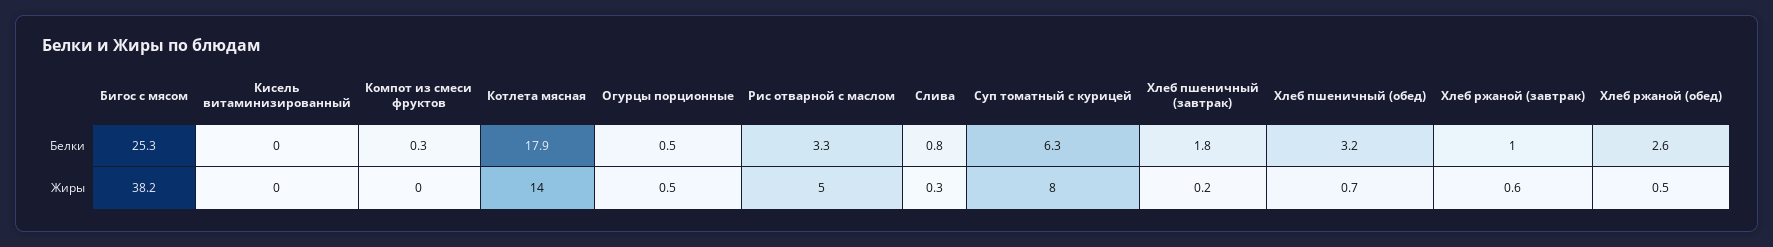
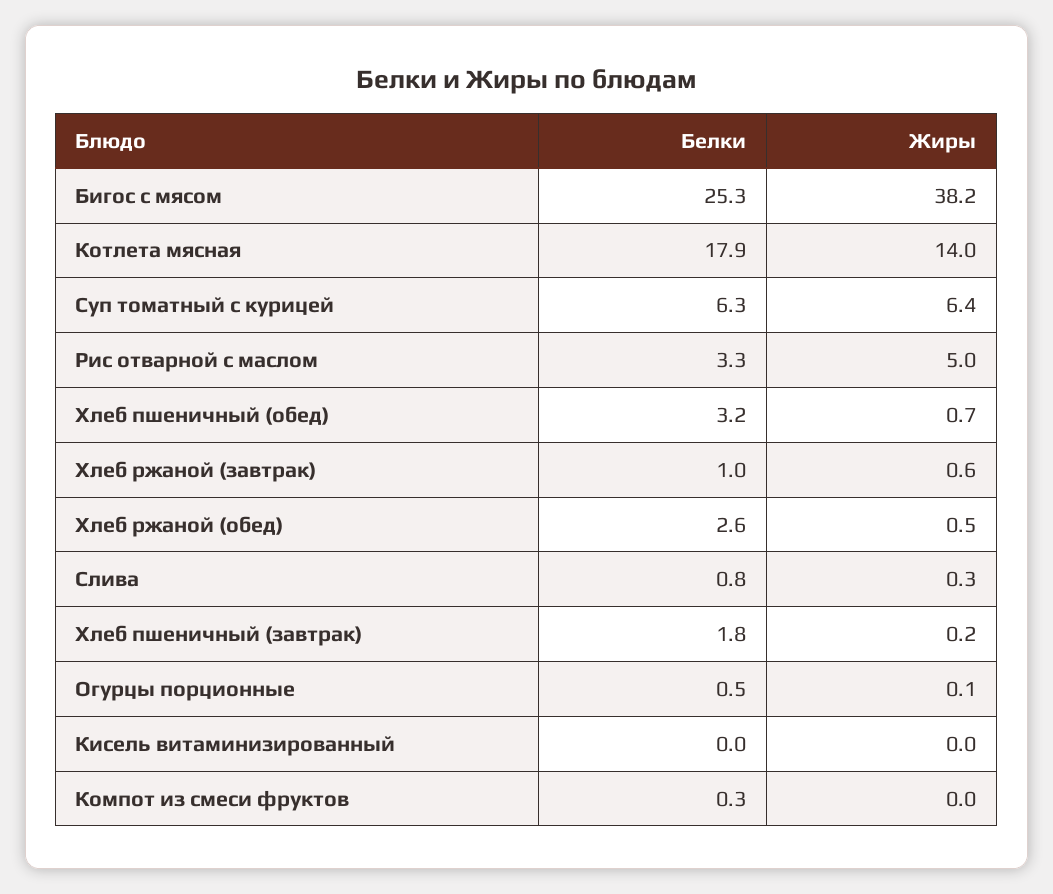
Огурцы порционные, Жиры: 0.5 -> 0.1
Суп томатный с курицей, Жиры: 8 -> 6.4

